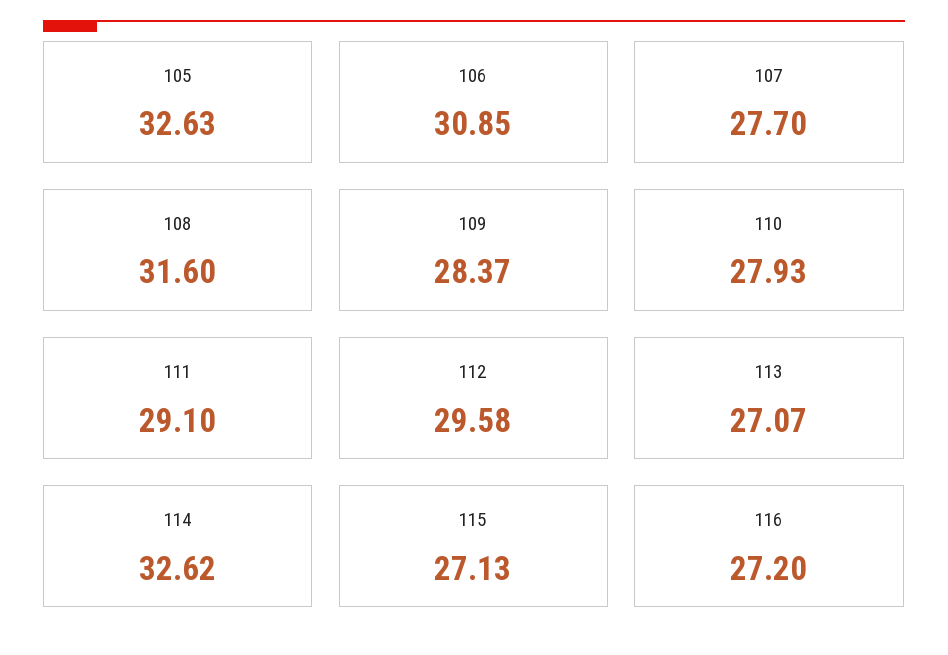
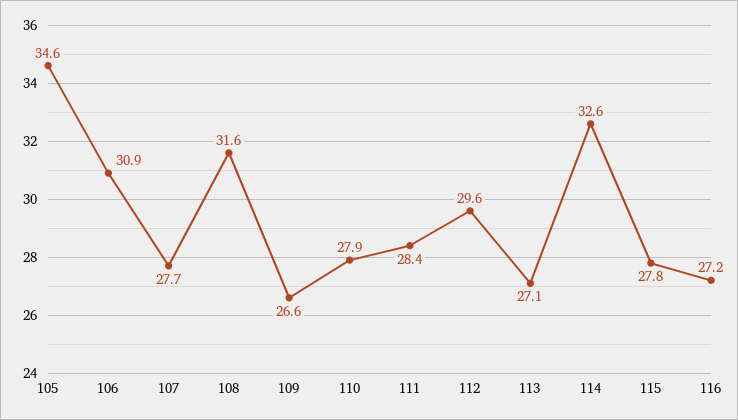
105: 32.63 -> 34.6
109: 28.37 -> 26.6
111: 29.1 -> 28.4
115: 27.13 -> 27.8

